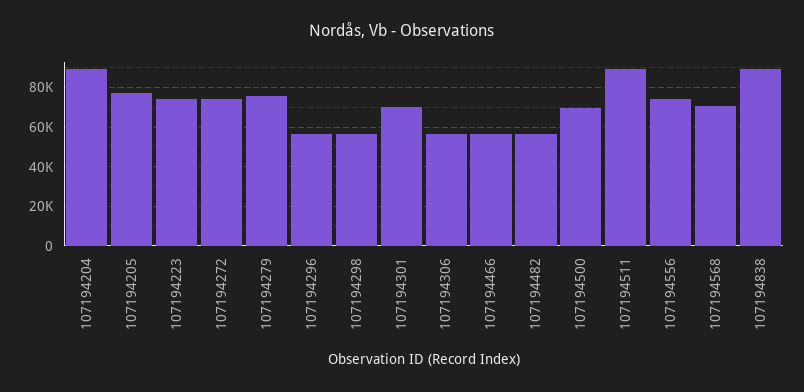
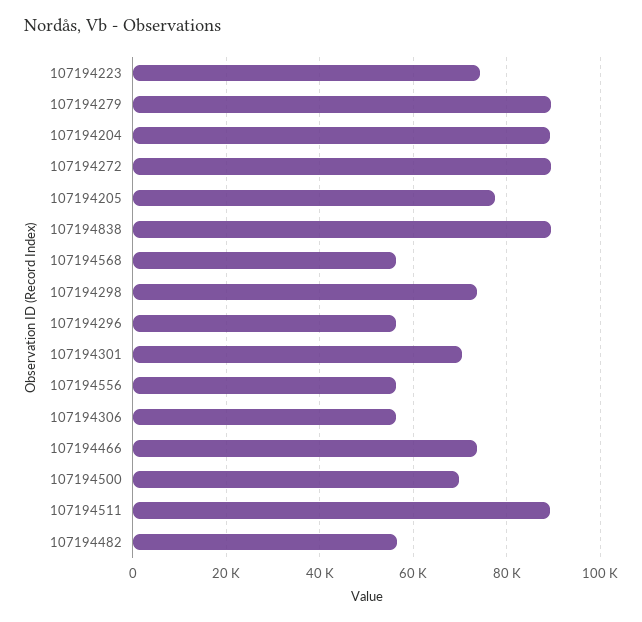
107194272: 75000 -> 90000
107194279: 75000 -> 90000
107194298: 55000 -> 74000
107194466: 55000 -> 74000
107194556: 75000 -> 56000
107194568: 70000 -> 56000

